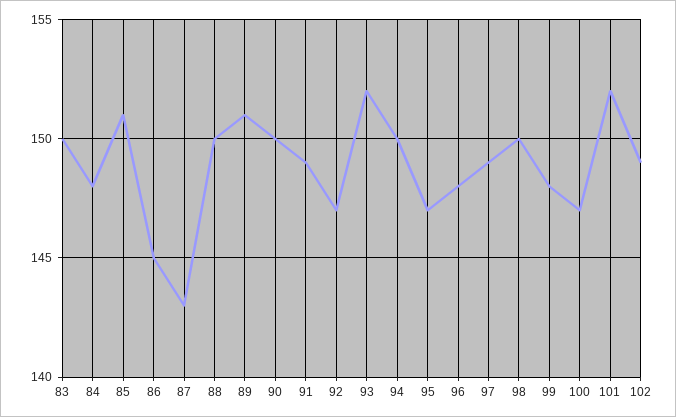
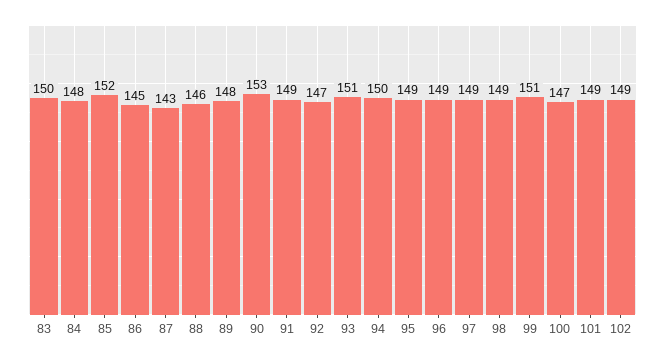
85: 151 -> 152
88: 150 -> 146
89: 151 -> 148
90: 150 -> 153
93: 152 -> 151
95: 147 -> 149
96: 148 -> 149
98: 150 -> 149
99: 148 -> 151
101: 152 -> 149

